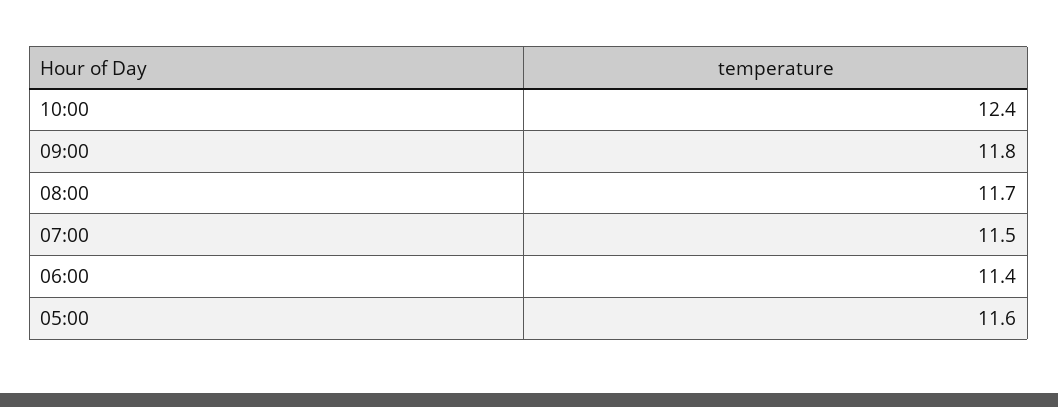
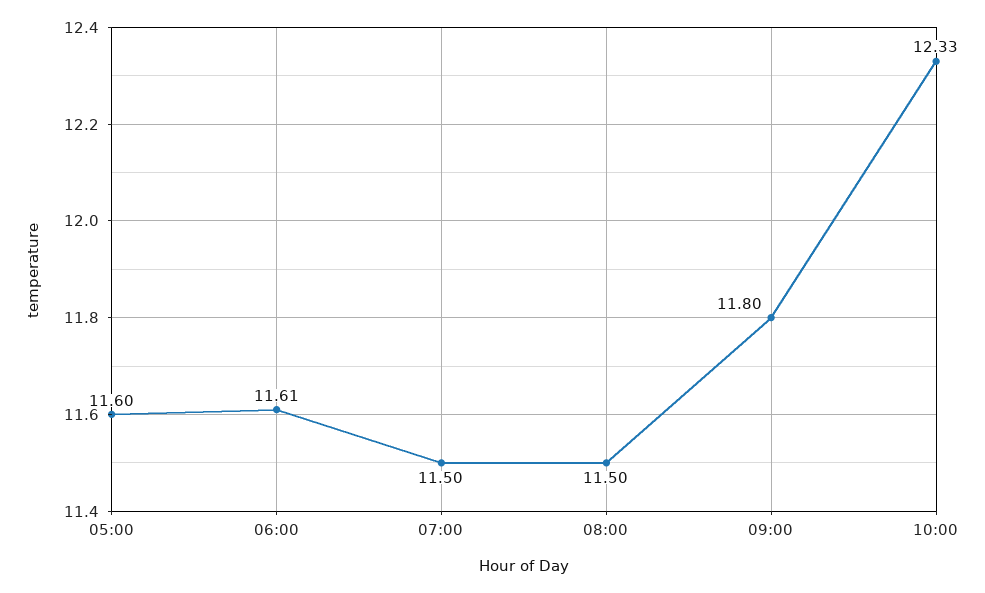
10:00: 12.4 -> 12.33
08:00: 11.7 -> 11.5
06:00: 11.4 -> 11.61

